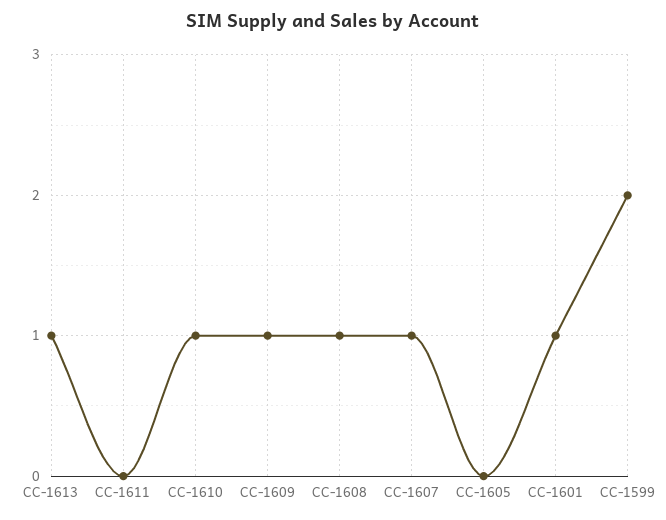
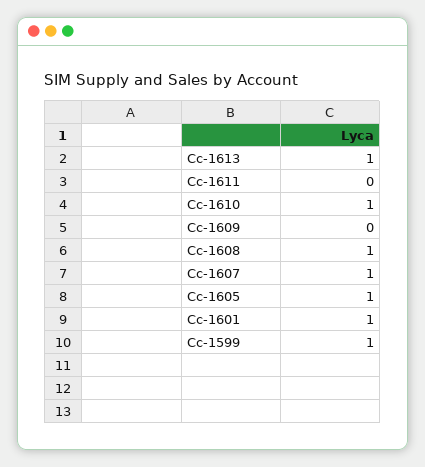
CC-1609: 1 -> 0
CC-1605: 0 -> 1
CC-1599: 2 -> 1

